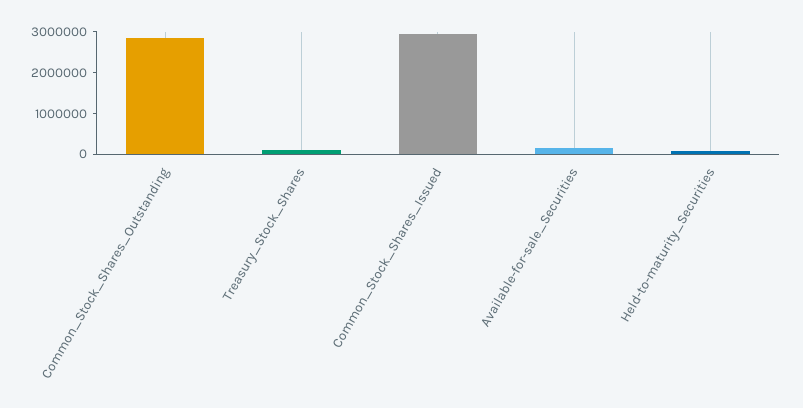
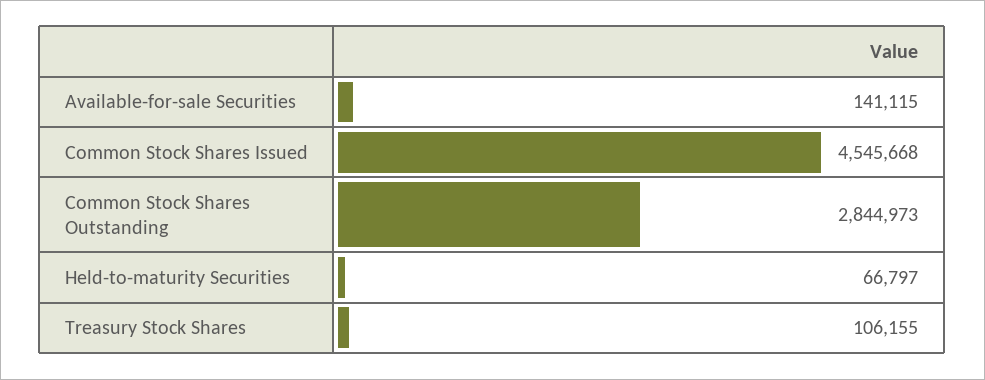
Common_Stock_Shares_Issued: 3000000 -> 4545668

